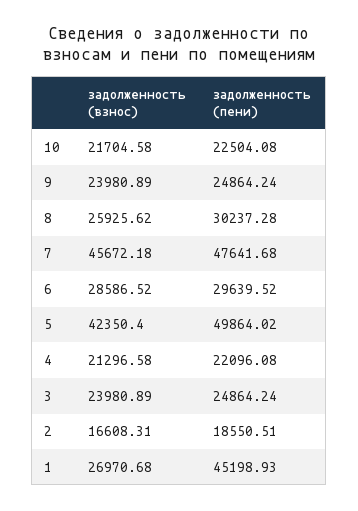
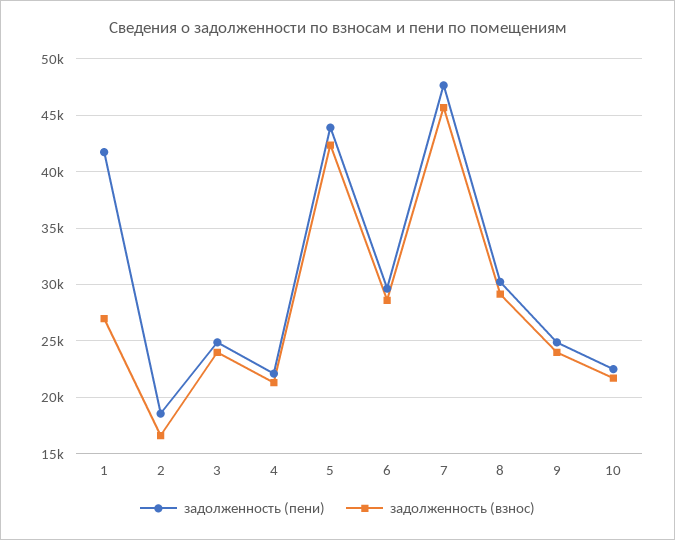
задолженность (взнос), 8: 25925.62 -> 29000
задолженность (пени), 5: 49864.02 -> 44000
задолженность (пени), 1: 45198.93 -> 42000

